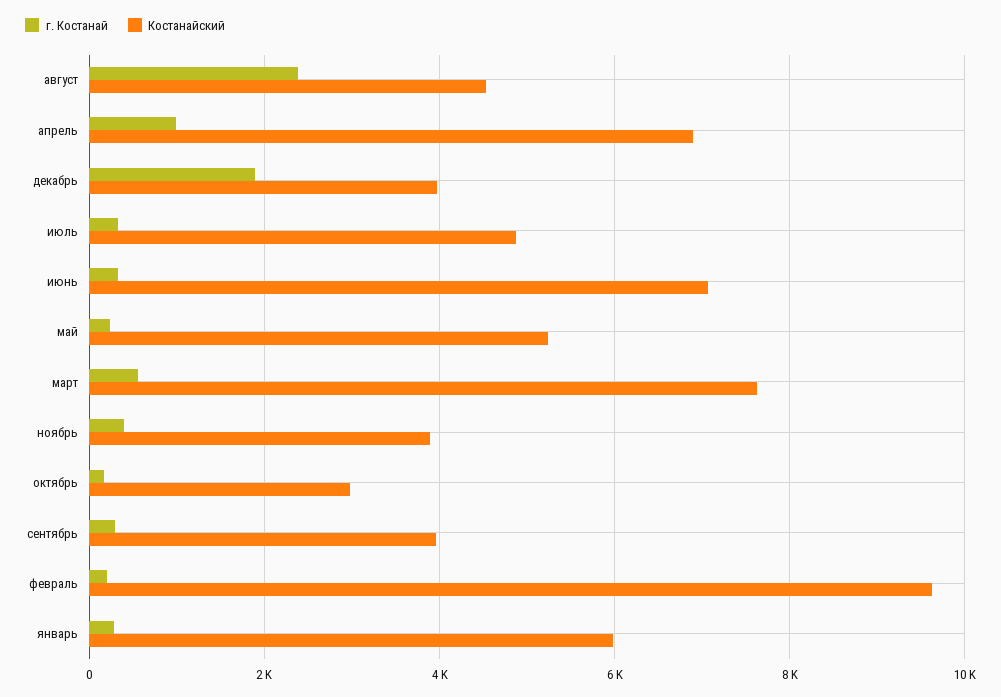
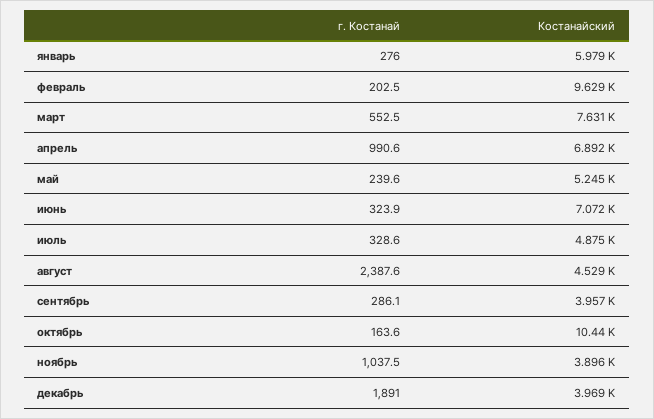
г. Костанай, ноябрь: 400 -> 1037.5
Костанайский, октябрь: 3000 -> 10440

